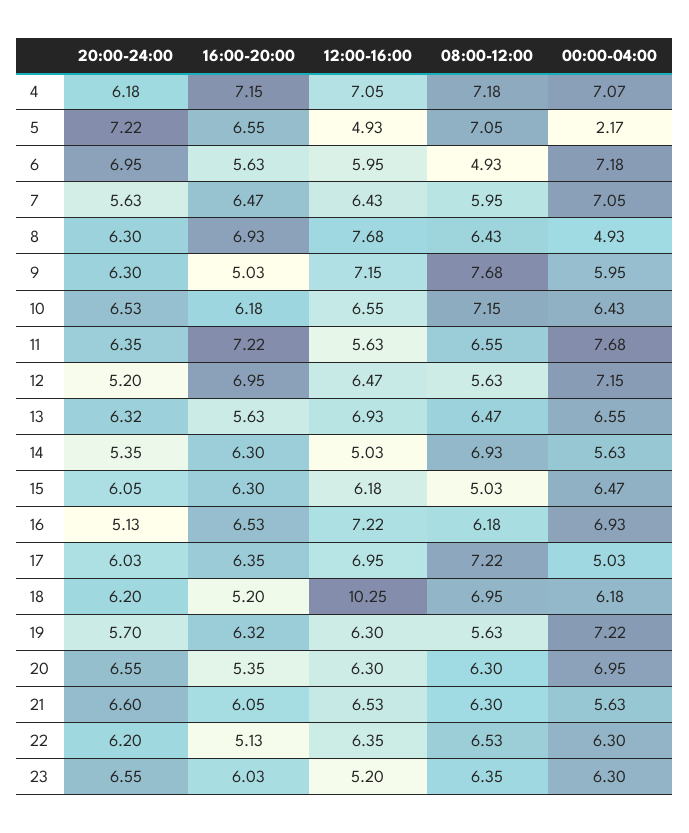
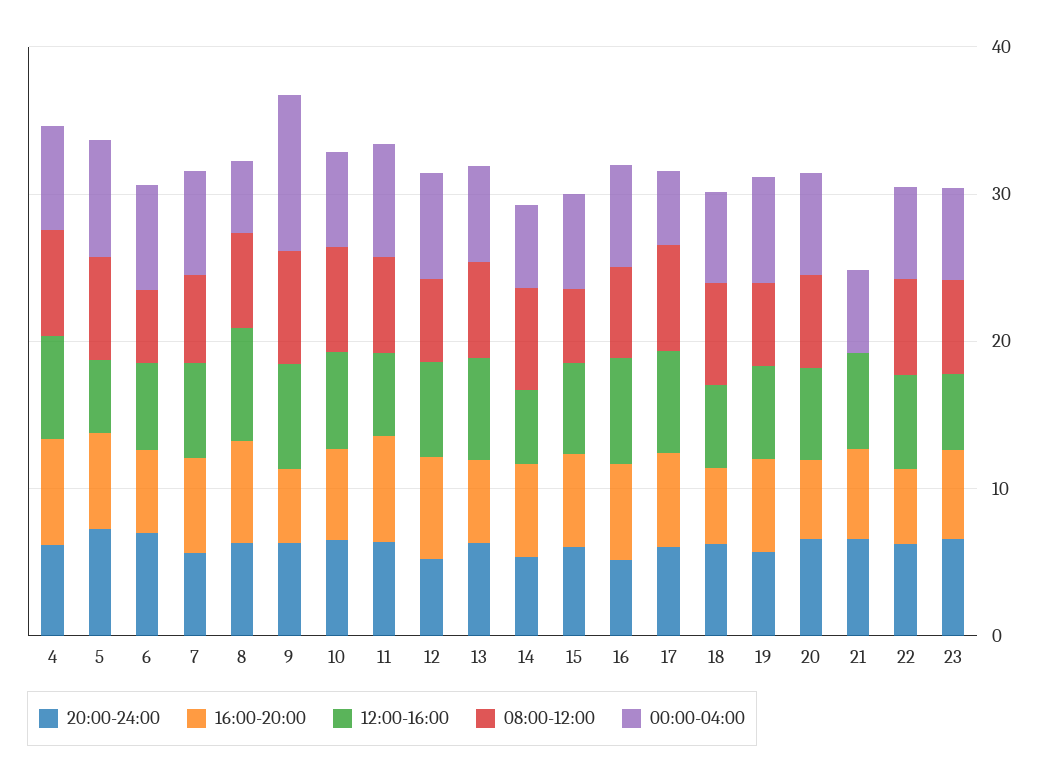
00:00-04:00, 5: 2.17 -> 8
00:00-04:00, 9: 5.95 -> 10
12:00-16:00, 18: 10.25 -> 6
08:00-12:00, 21: 6.3 -> 0

